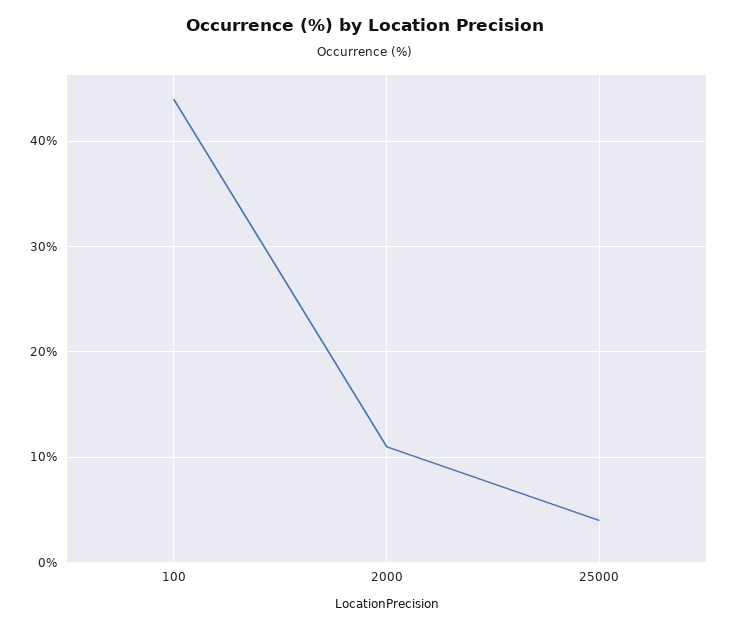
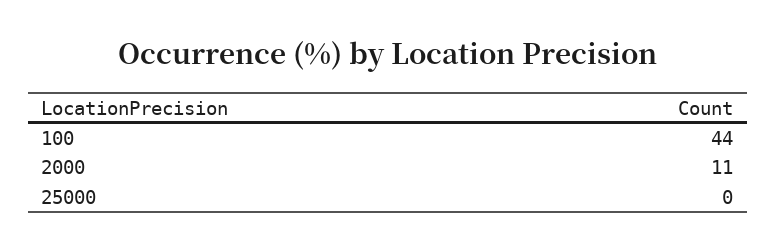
25000: 4 -> 0

